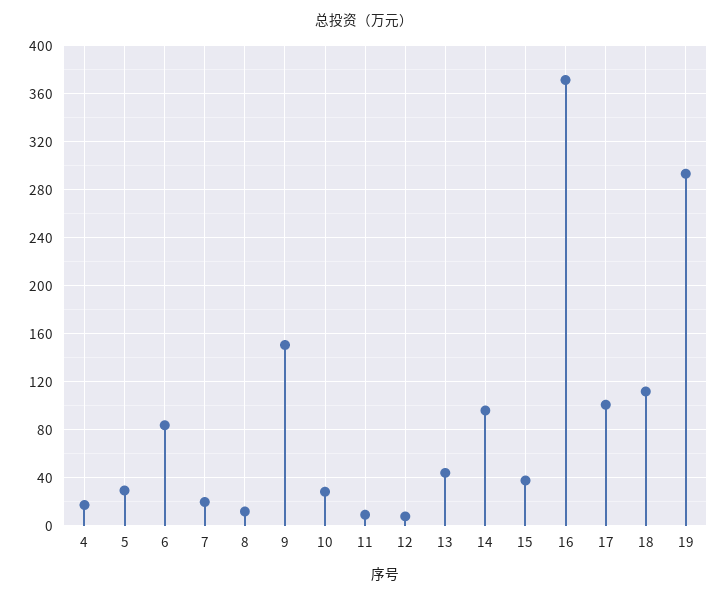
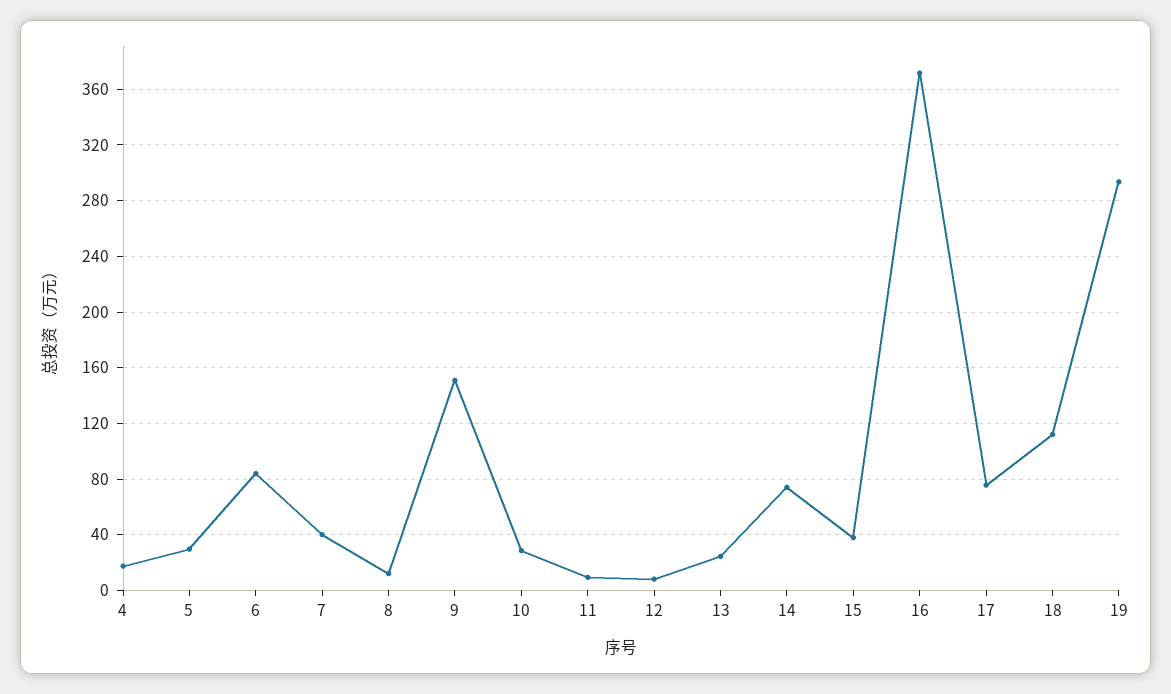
7: 20 -> 40
13: 45 -> 25
14: 95 -> 75
17: 100 -> 75

